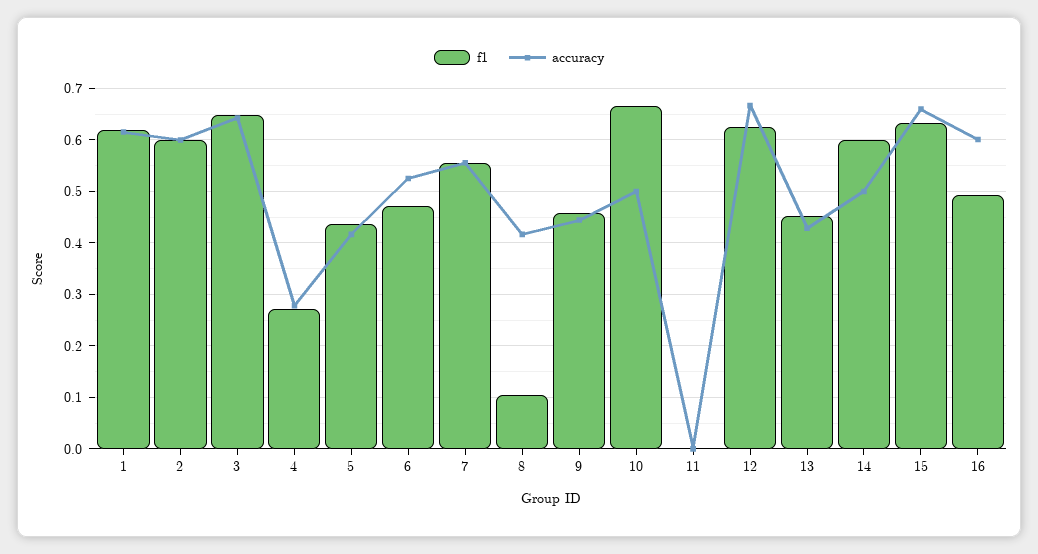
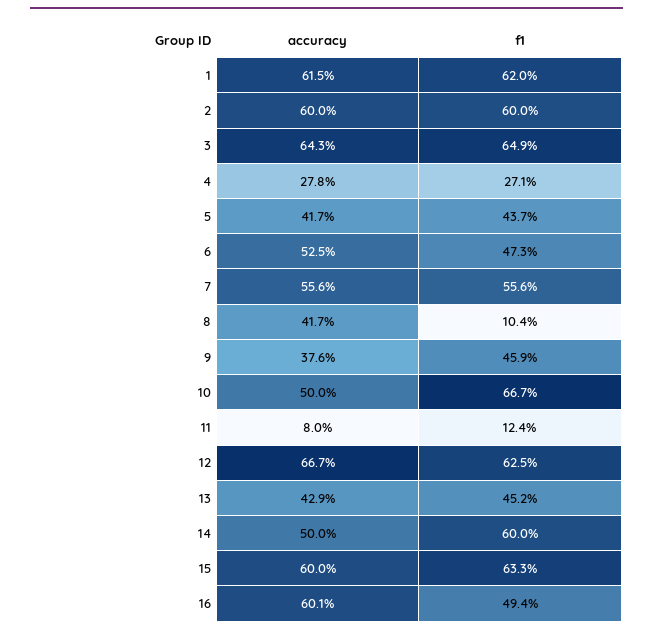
accuracy, 9: 0.44 -> 0.376
f1, 11: 0 -> 0.124
accuracy, 11: 0 -> 0.08
accuracy, 15: 0.66 -> 0.6

